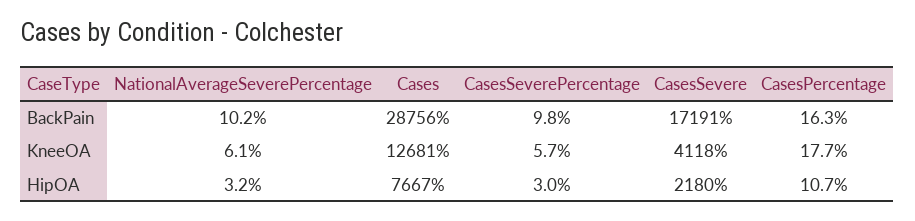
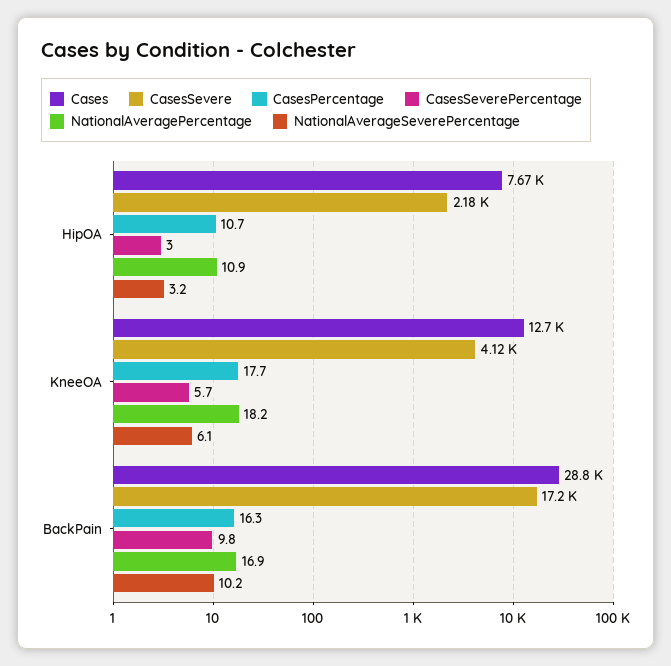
NationalAveragePercentage, HipOA: none -> 10.9
NationalAveragePercentage, KneeOA: none -> 18.2
NationalAveragePercentage, BackPain: none -> 16.9

